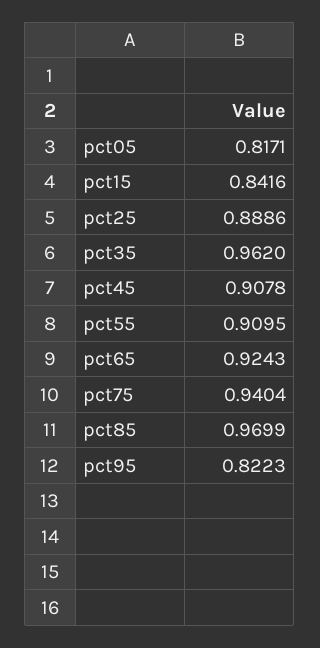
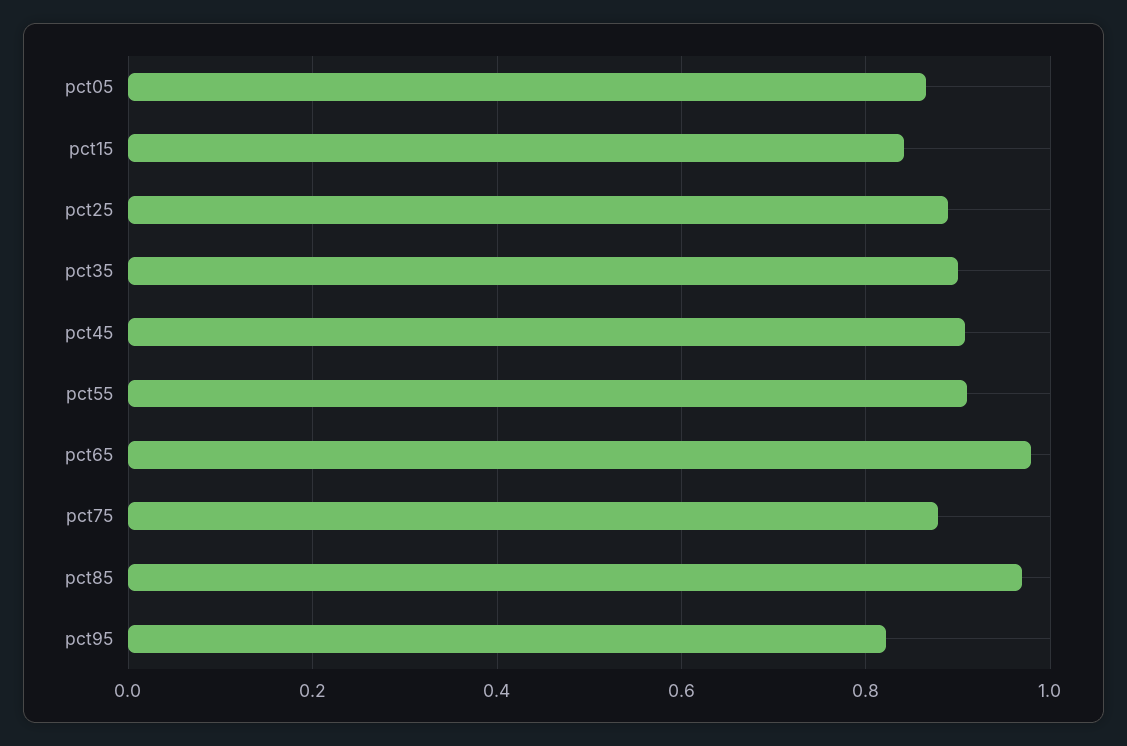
pct05: 0.8171 -> 0.86
pct35: 0.962 -> 0.9
pct65: 0.9243 -> 0.98
pct75: 0.9404 -> 0.88

